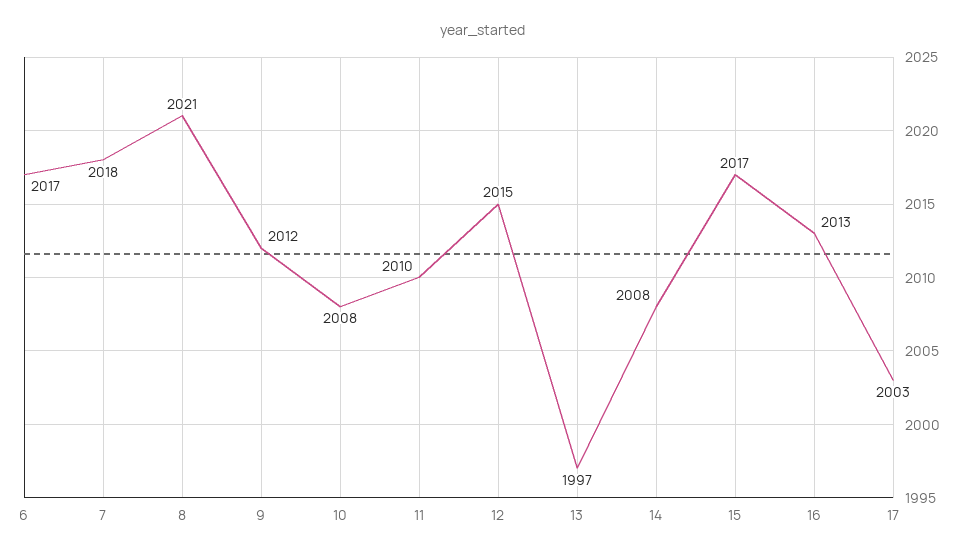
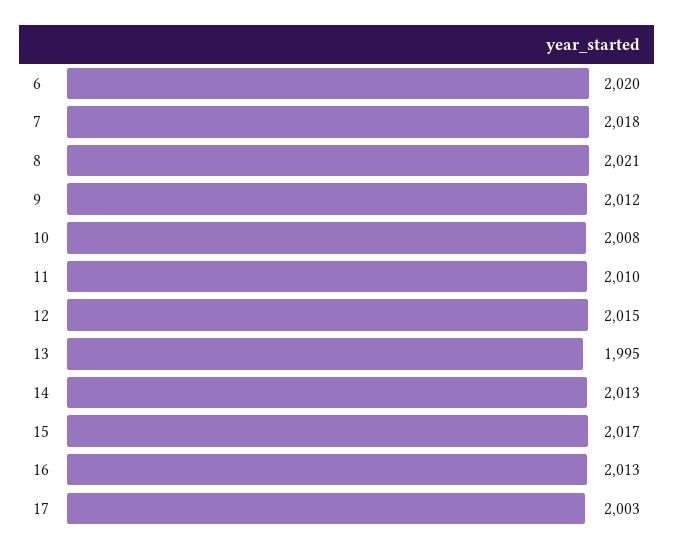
6: 2017 -> 2020
13: 1997 -> 1995
14: 2008 -> 2013

